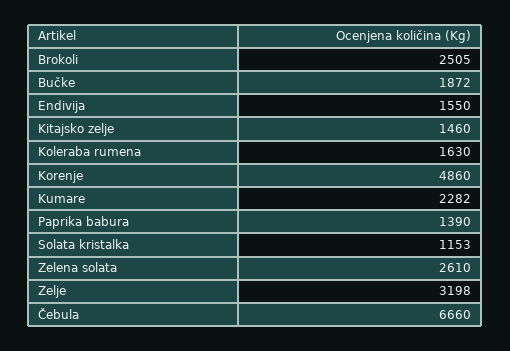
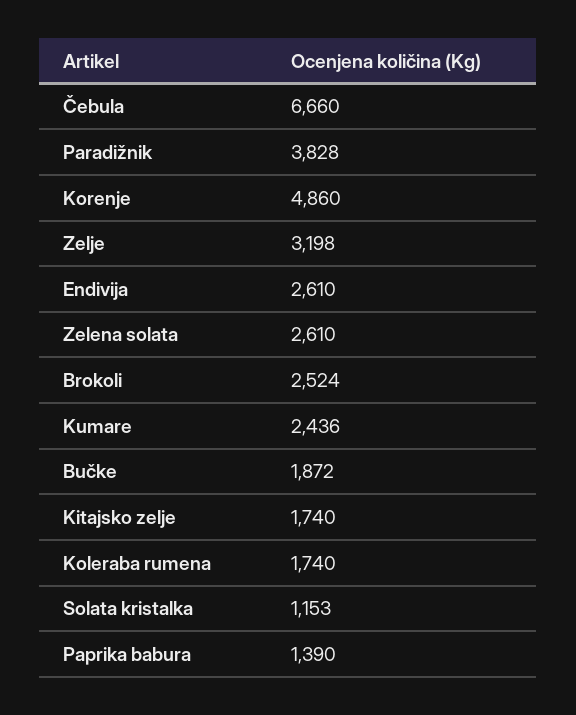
Brokoli: 2505 -> 2524
Endivija: 1550 -> 2610
Kitajsko zelje: 1460 -> 1740
Koleraba rumena: 1630 -> 1740
Kumare: 2282 -> 2436
Paradižnik: none -> 3828

